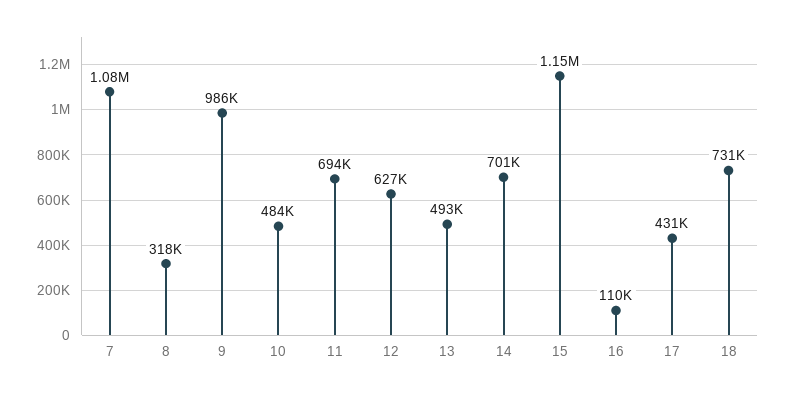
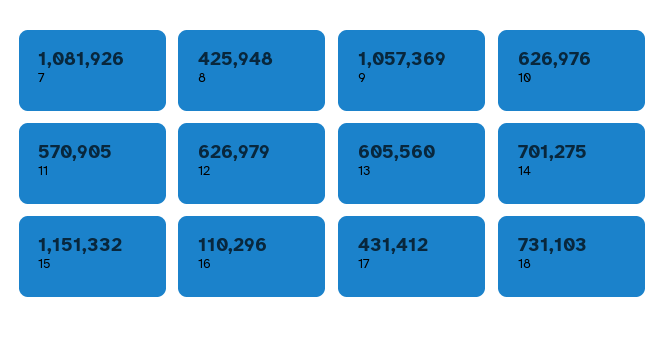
8: 318000 -> 425948
9: 986000 -> 1057369
10: 484000 -> 626976
11: 694000 -> 570905
13: 493000 -> 605560

